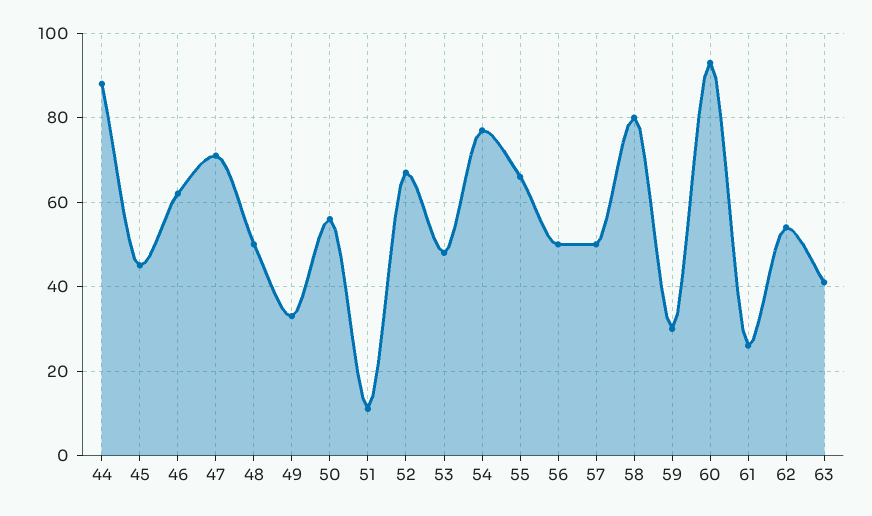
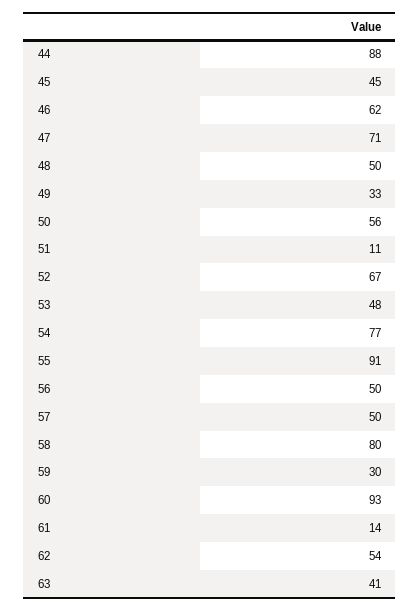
55: 65 -> 91
61: 25 -> 14

